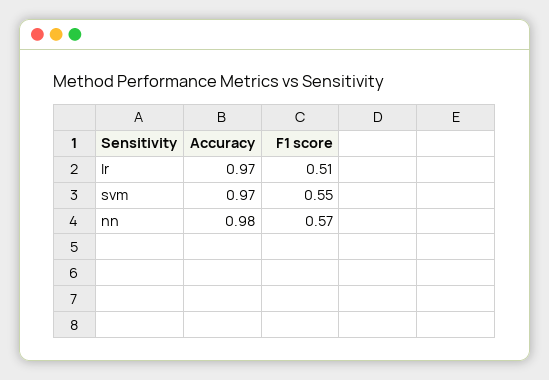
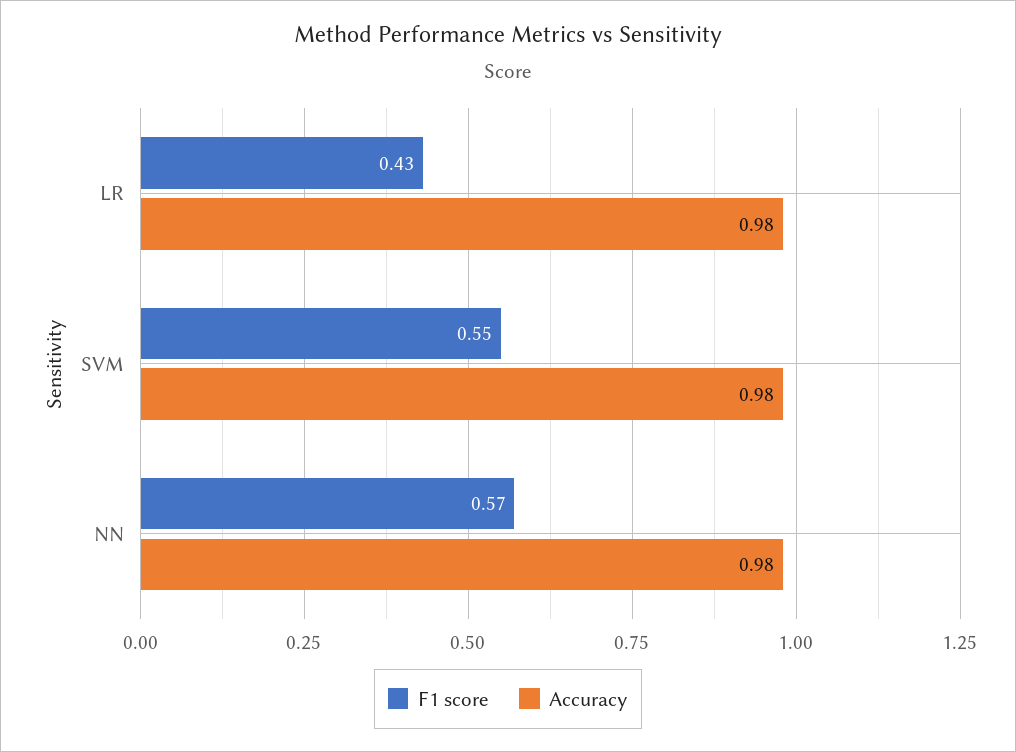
Accuracy, lr: 0.97 -> 0.98
F1 score, lr: 0.51 -> 0.43
Accuracy, svm: 0.97 -> 0.98

